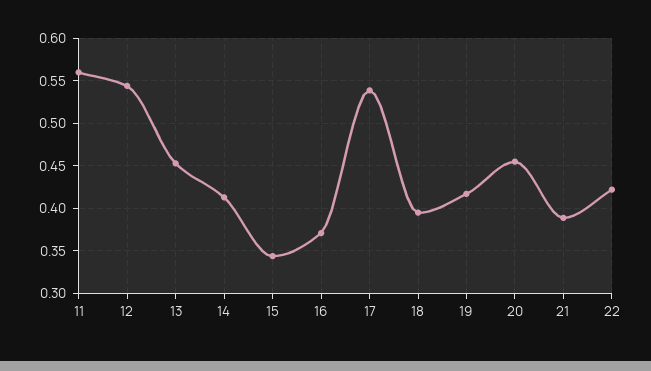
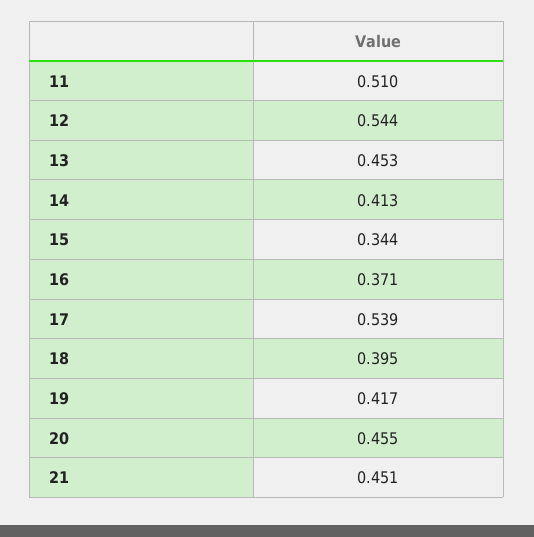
11: 0.56 -> 0.51
21: 0.39 -> 0.451
22: 0.42 -> none

